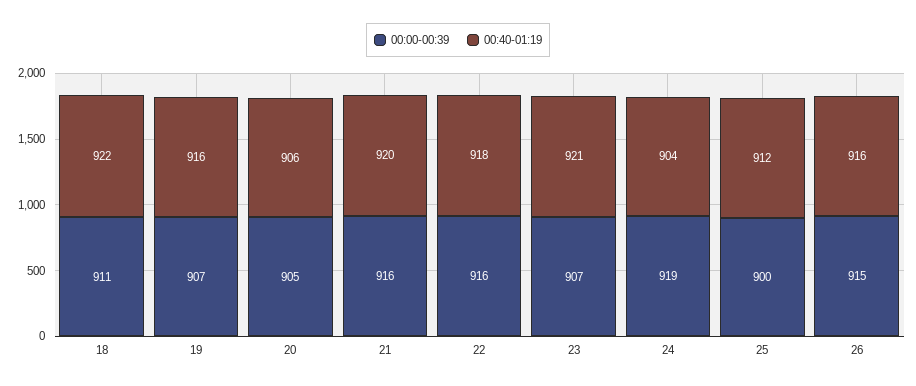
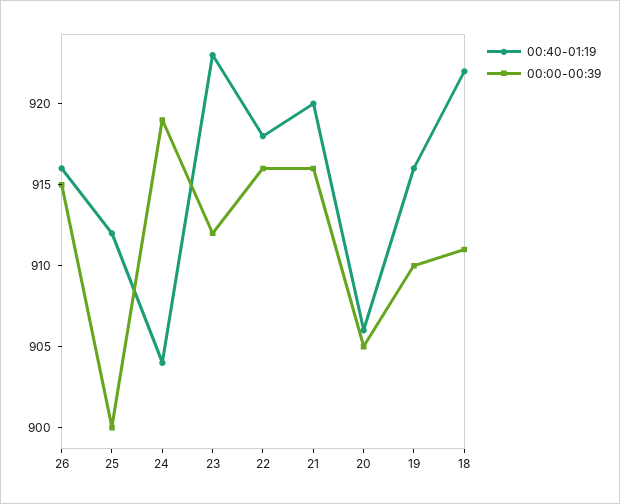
00:00-00:39, 19: 907 -> 910
00:00-00:39, 23: 907 -> 912
00:40-01:19, 23: 921 -> 923

